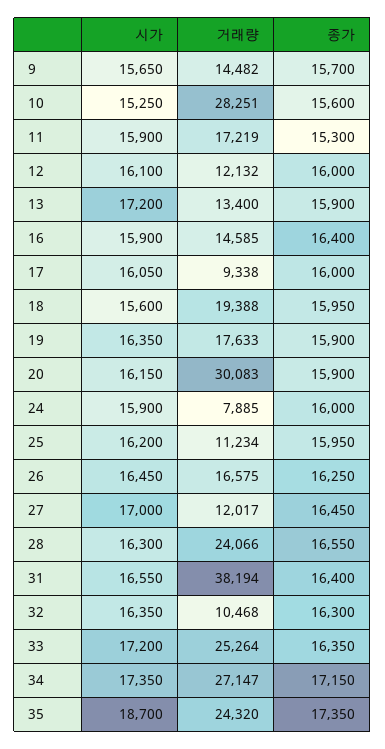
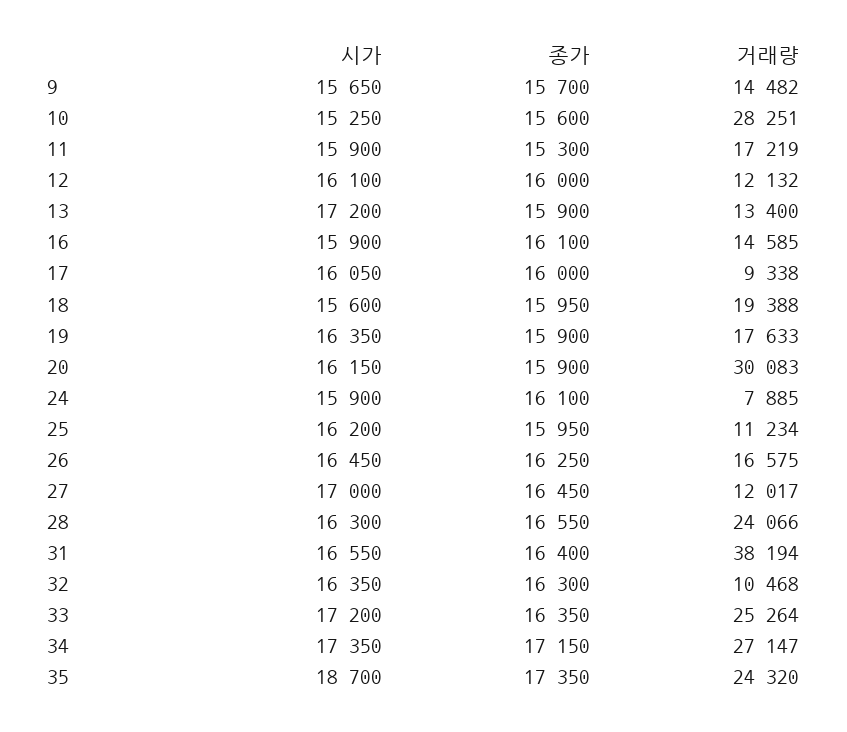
종가, 16: 16400 -> 16100
종가, 24: 16000 -> 16100

